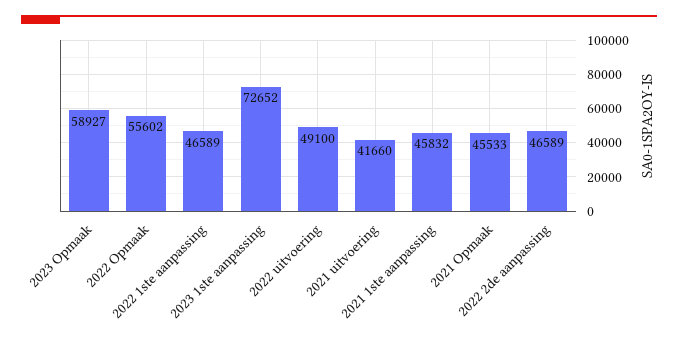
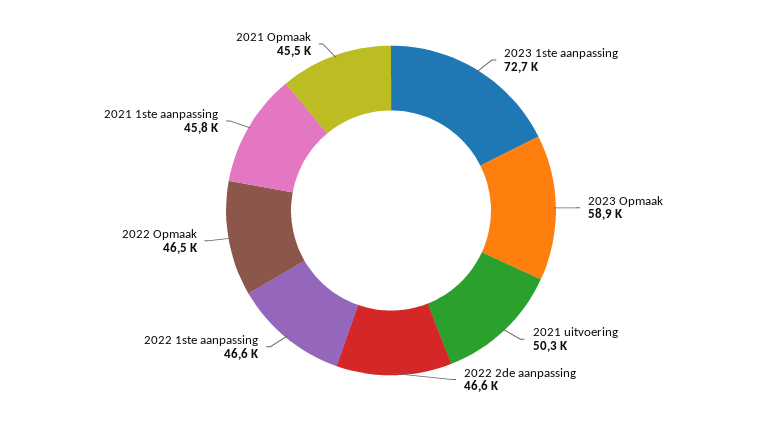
2022 Opmaak: 55602 -> 46500
2022 uitvoering: 49100 -> none
2021 uitvoering: 41660 -> 50300

